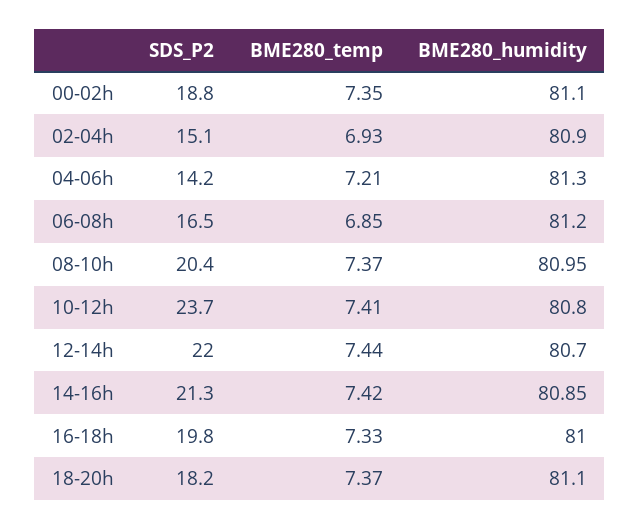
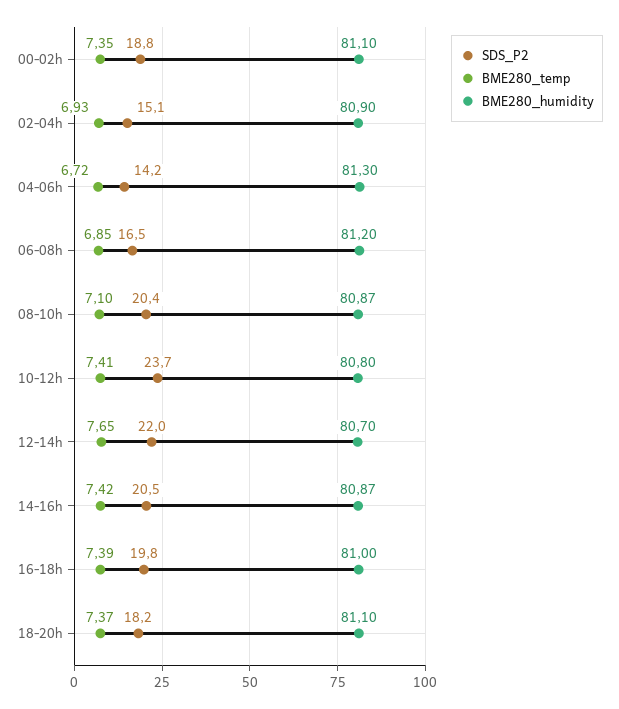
BME280_temp, 04-06h: 7.21 -> 6.72
BME280_temp, 08-10h: 7.37 -> 7.1
BME280_humidity, 08-10h: 80.95 -> 80.87
BME280_temp, 12-14h: 7.44 -> 7.65
SDS_P2, 14-16h: 21.3 -> 20.5
BME280_humidity, 14-16h: 80.85 -> 80.87
BME280_temp, 16-18h: 7.33 -> 7.39

